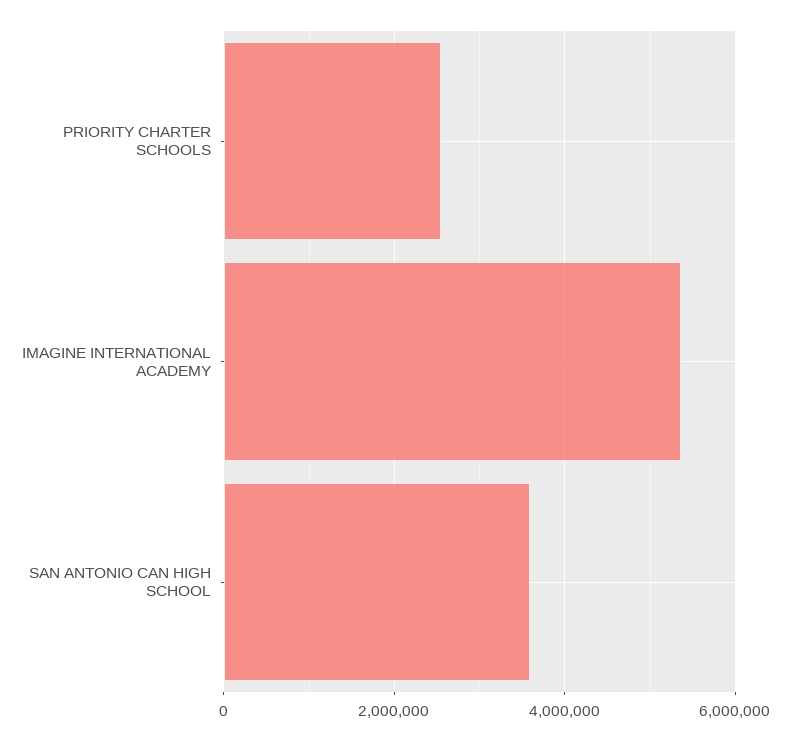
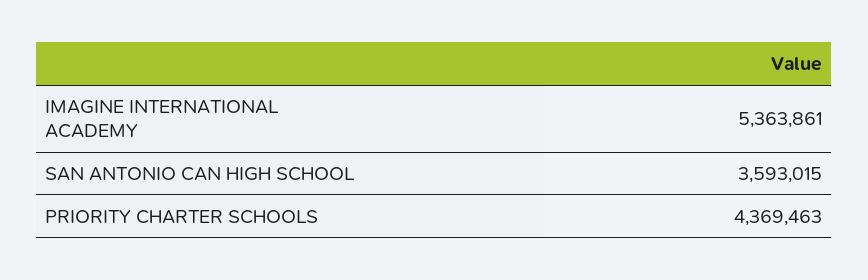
PRIORITY CHARTER SCHOOLS: 2600000 -> 4369463

